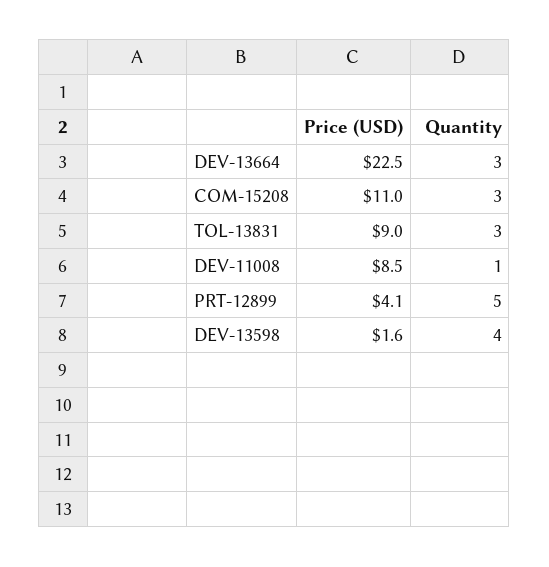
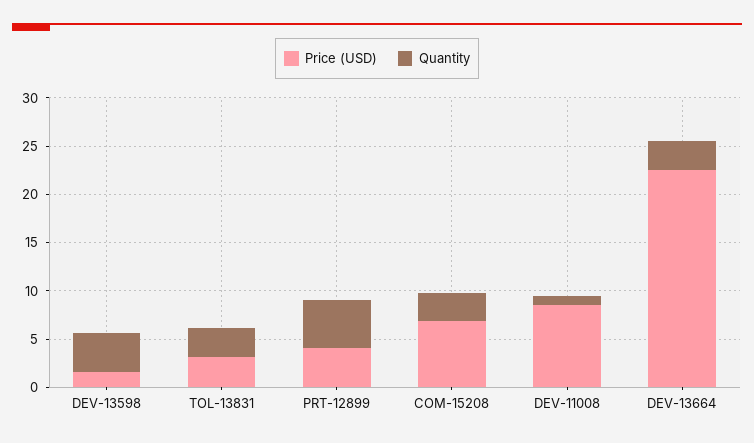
Price (USD), COM-15208: 11 -> 7
Price (USD), TOL-13831: 9 -> 3

